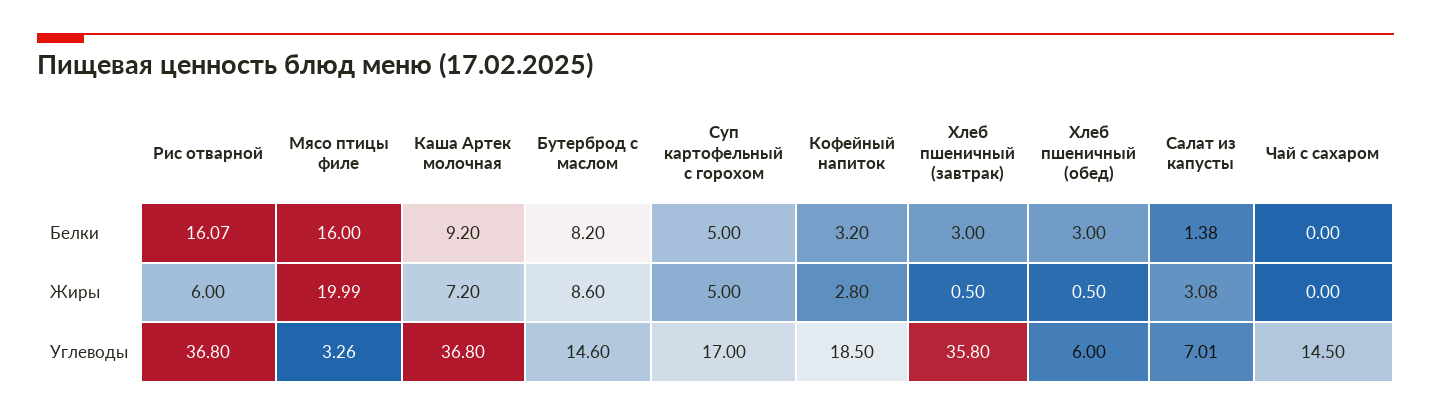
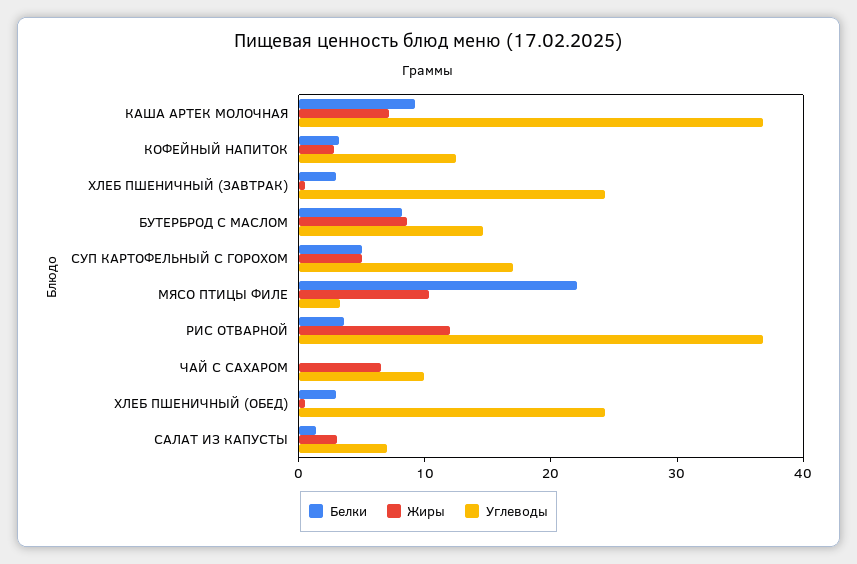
Белки, Рис отварной: 16.07 -> 4
Белки, Мясо птицы филе: 16 -> 22
Жиры, Рис отварной: 6 -> 12
Жиры, Мясо птицы филе: 19.99 -> 10
Жиры, Чай с сахаром: 0 -> 6
Углеводы, Кофейный напиток: 18.5 -> 12
Углеводы, Хлеб пшеничный (завтрак): 35.8 -> 24
Углеводы, Хлеб пшеничный (обед): 6 -> 24
Углеводы, Чай с сахаром: 14.5 -> 10

